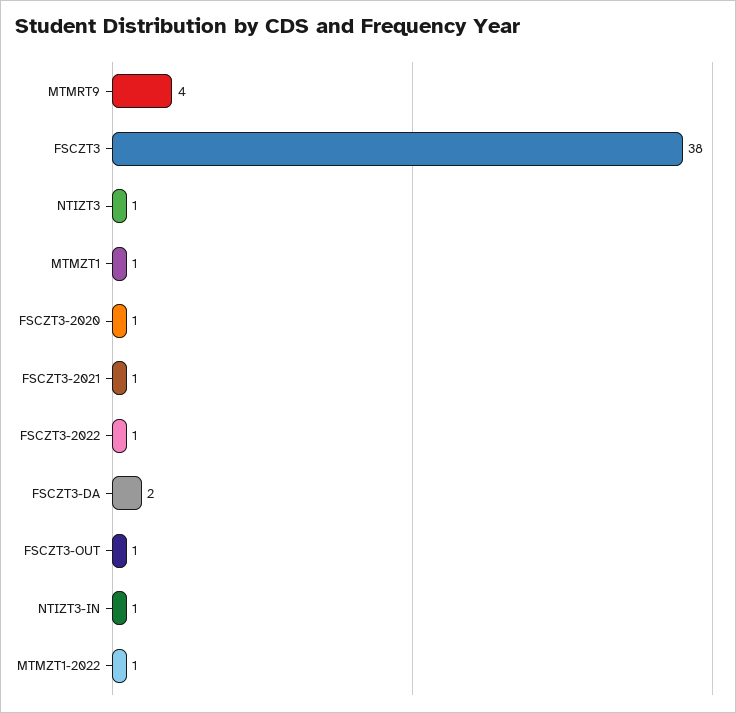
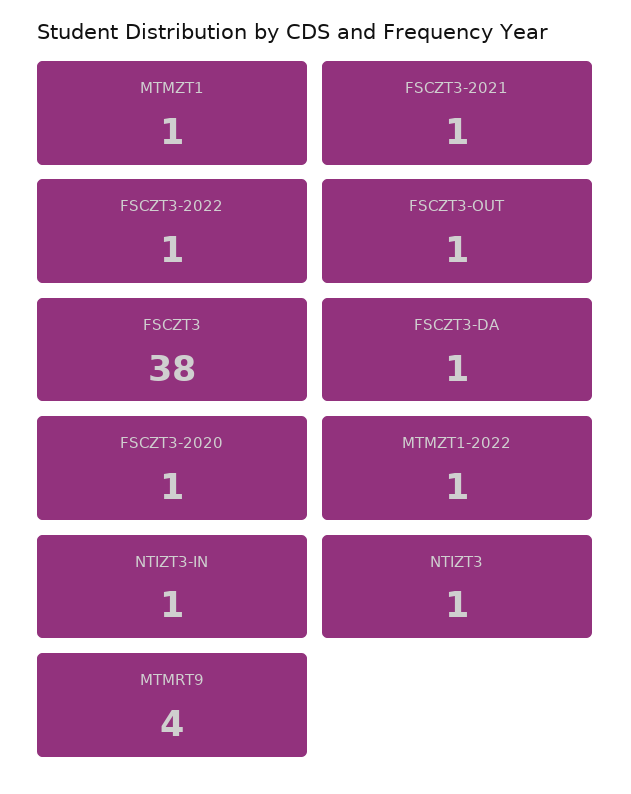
FSCZT3-DA: 2 -> 1

